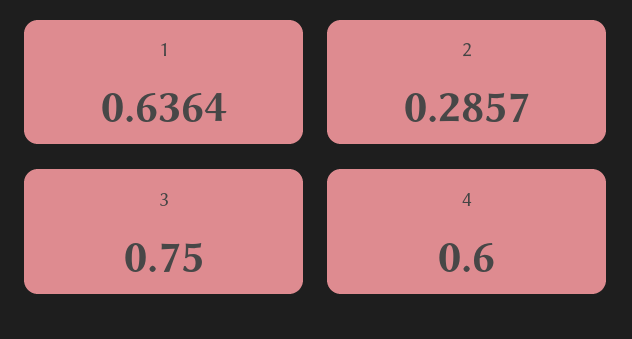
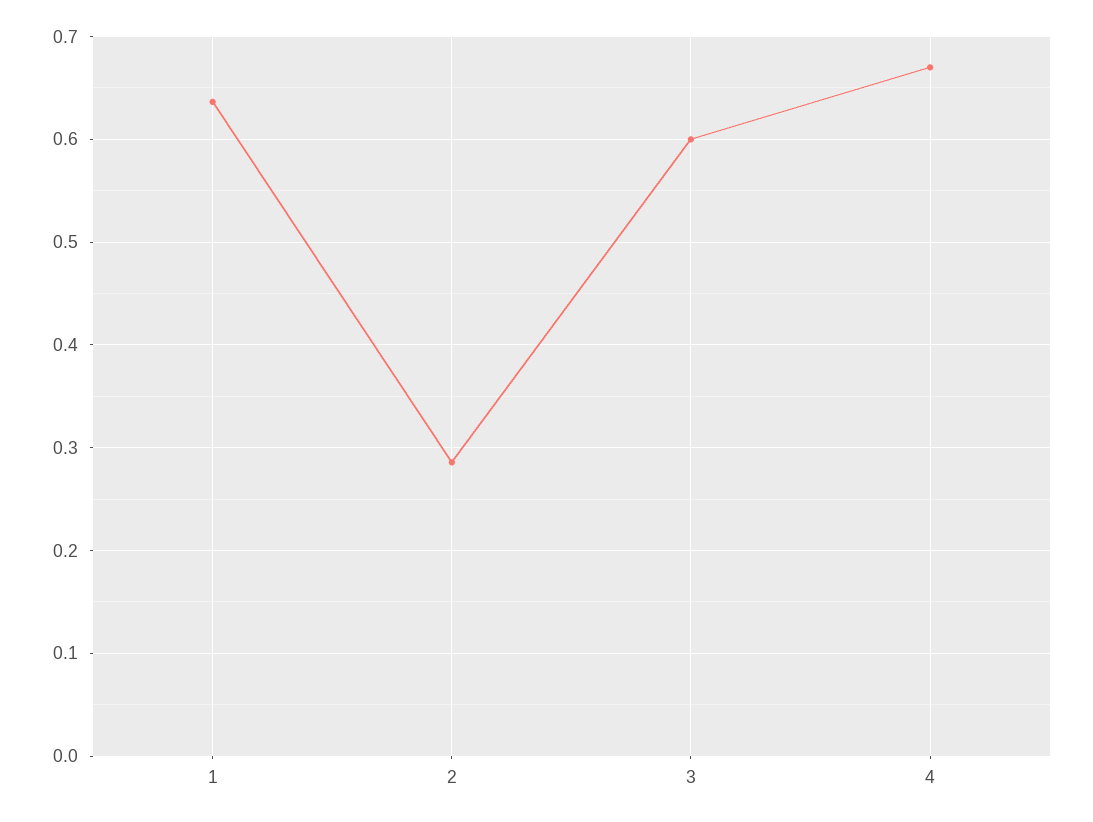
3: 0.75 -> 0.6
4: 0.6 -> 0.67

